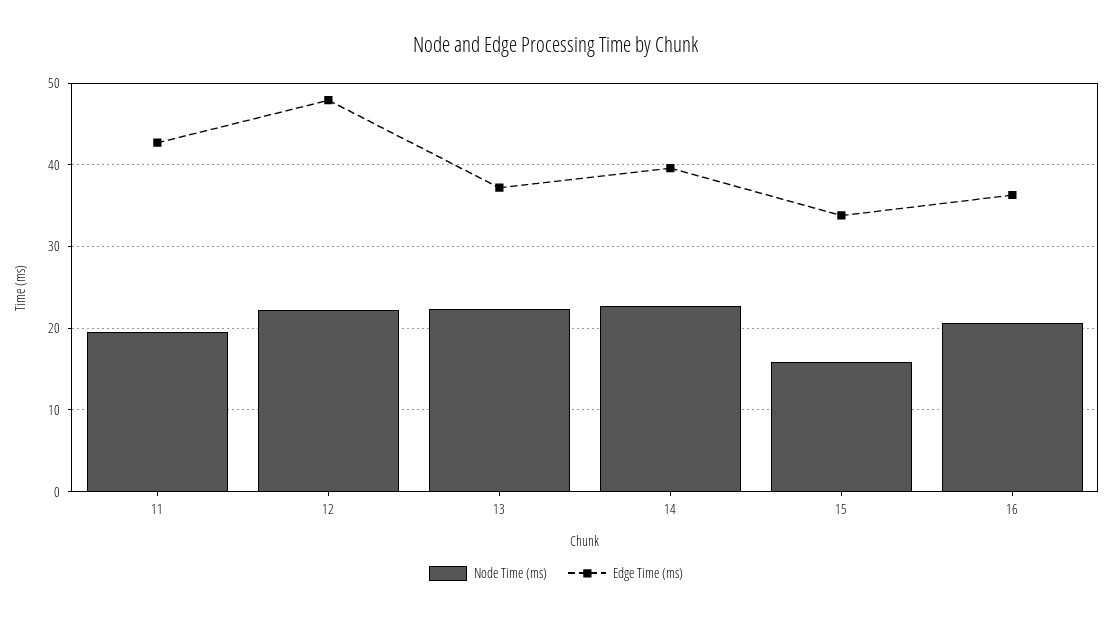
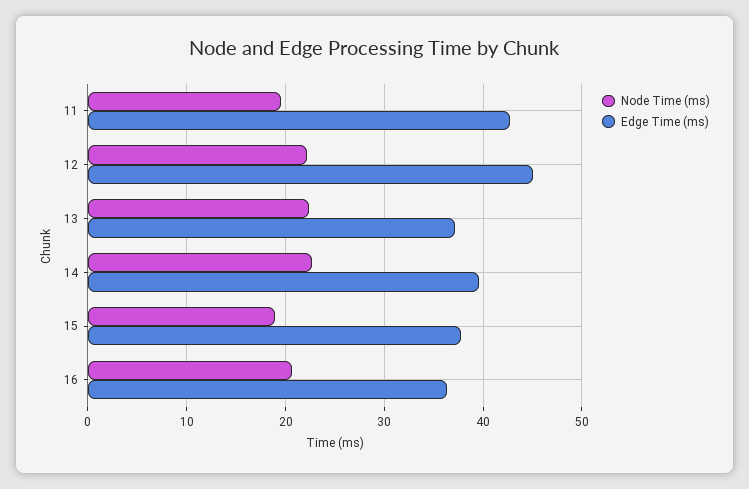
Edge Time (ms), 12: 48 -> 45
Node Time (ms), 15: 16 -> 19
Edge Time (ms), 15: 34 -> 38

